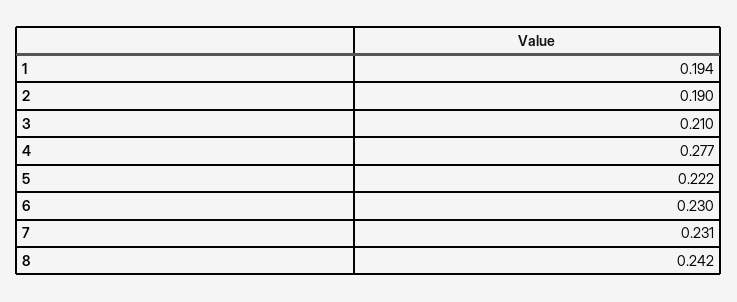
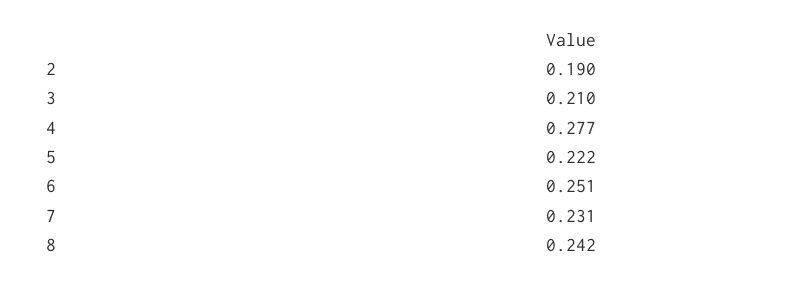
1: 0.194 -> none
6: 0.23 -> 0.251

